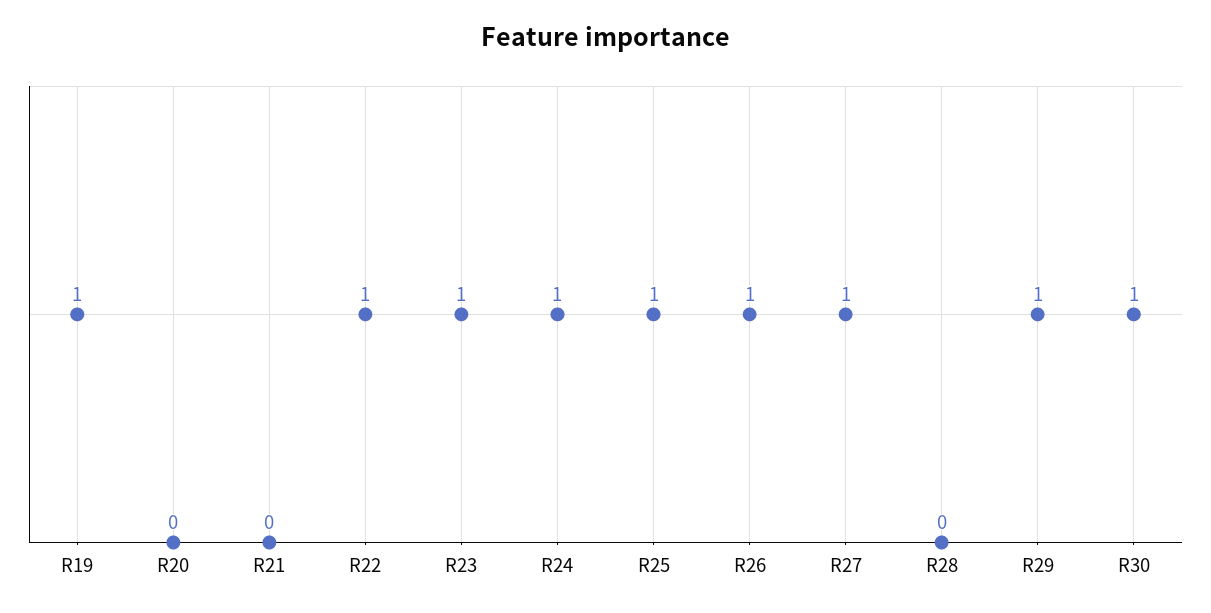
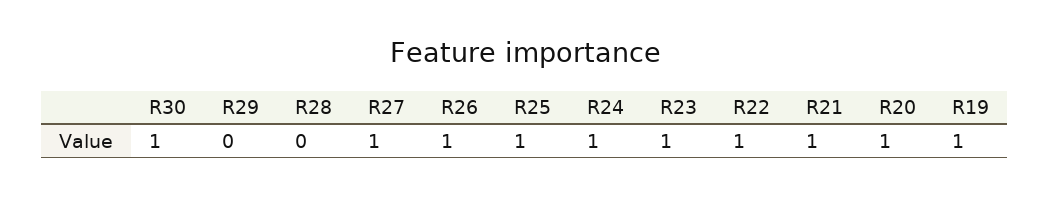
R20: 0 -> 1
R21: 0 -> 1
R29: 1 -> 0

